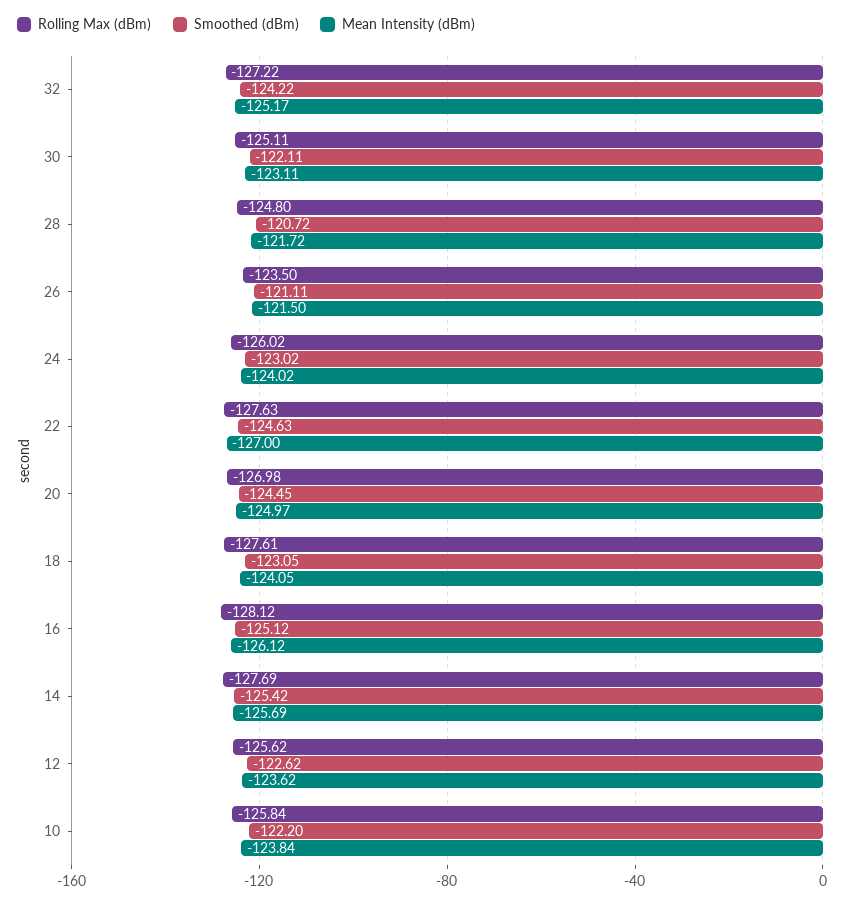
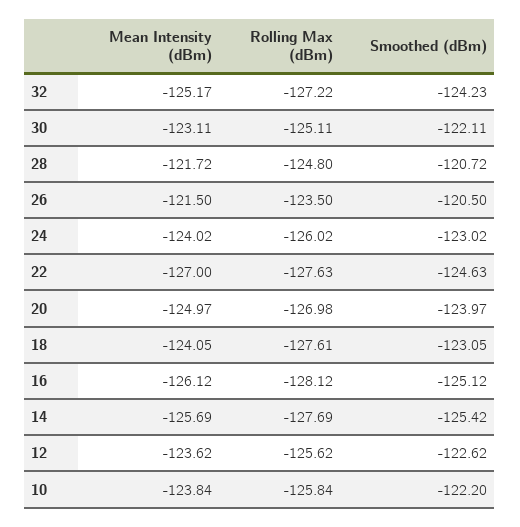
Smoothed (dBm), 32: -124.22 -> -124.23
Smoothed (dBm), 26: -121.11 -> -120.5
Smoothed (dBm), 20: -124.45 -> -123.97

